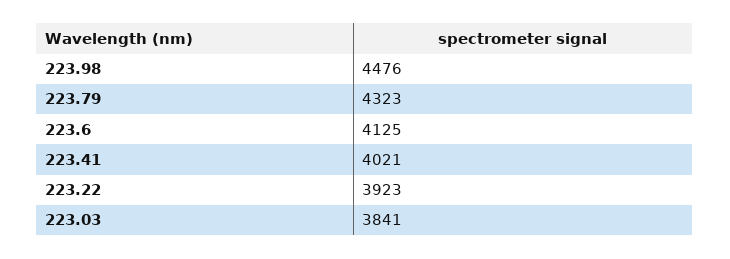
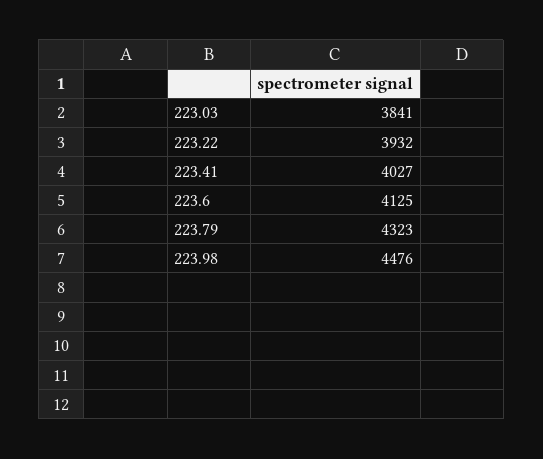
223.41: 4021 -> 4027
223.22: 3923 -> 3932

